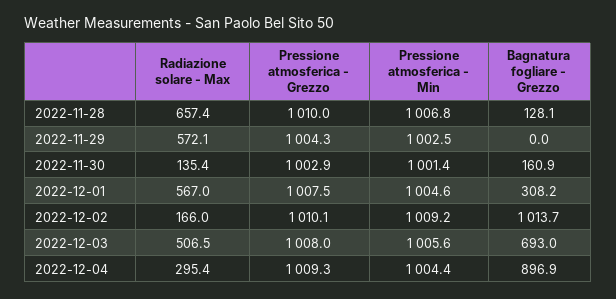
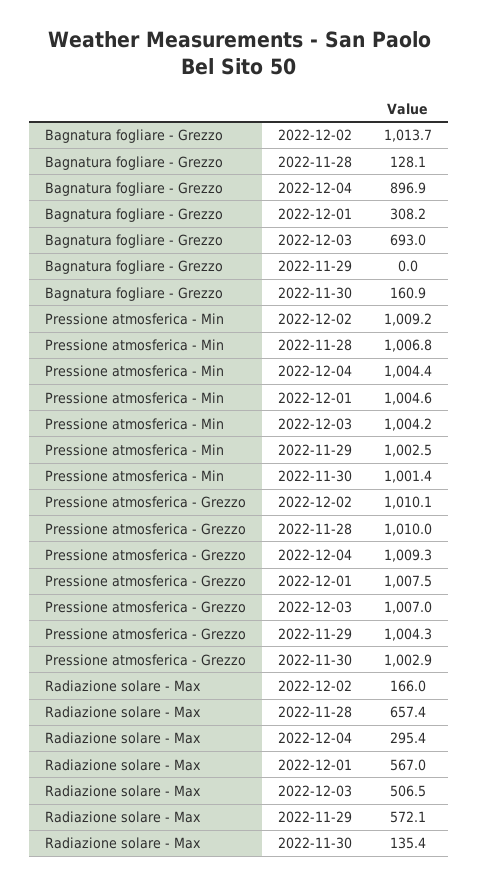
Pressione atmosferica - Grezzo, 2022-12-03: 1008 -> 1007
Pressione atmosferica - Min, 2022-12-03: 1005.6 -> 1004.2

